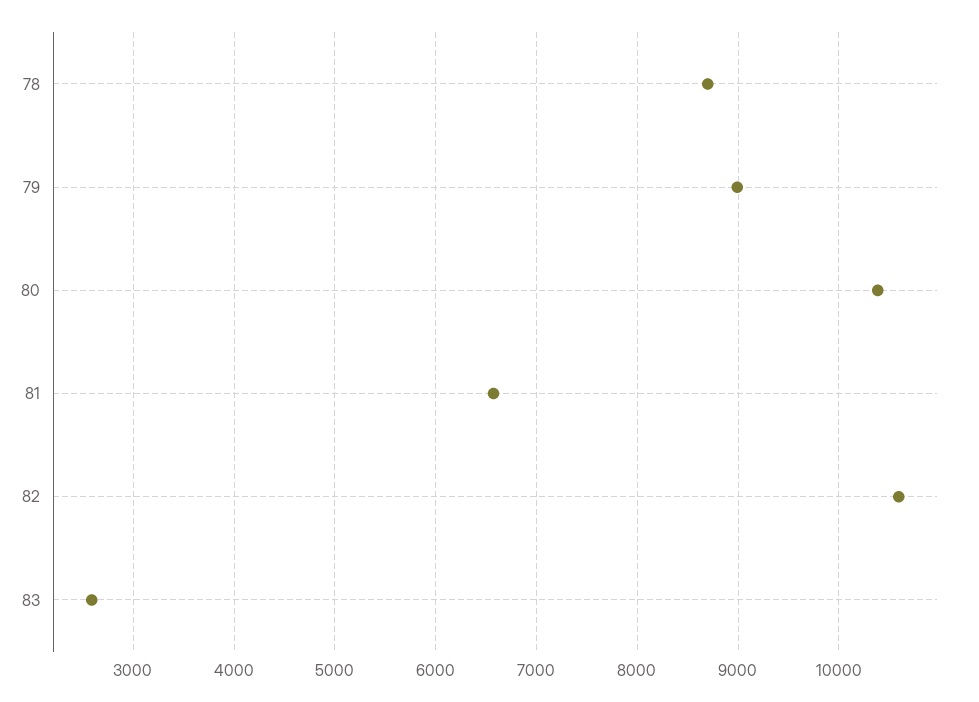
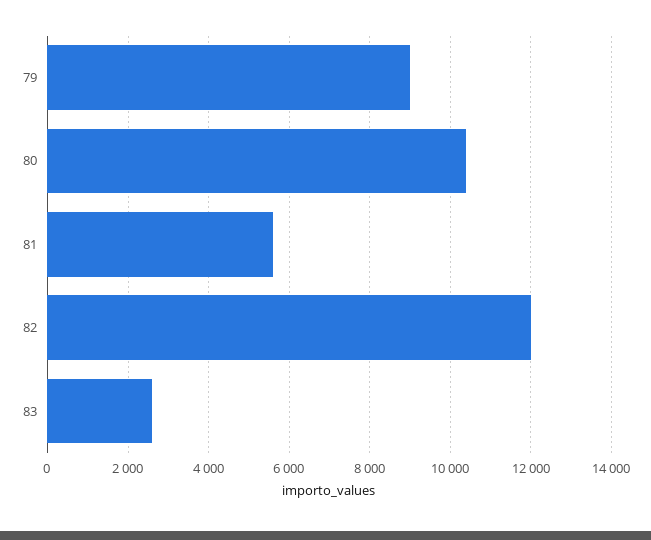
78: 8700 -> none
81: 6600 -> 5600
82: 10600 -> 12000

